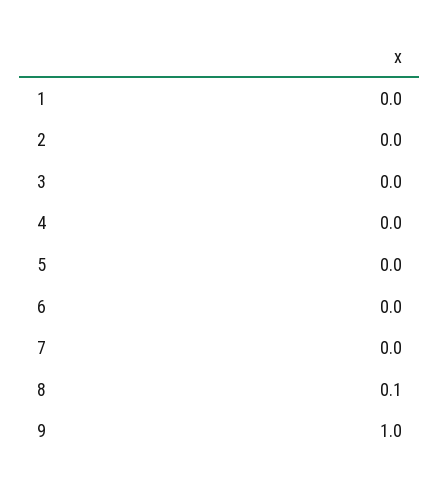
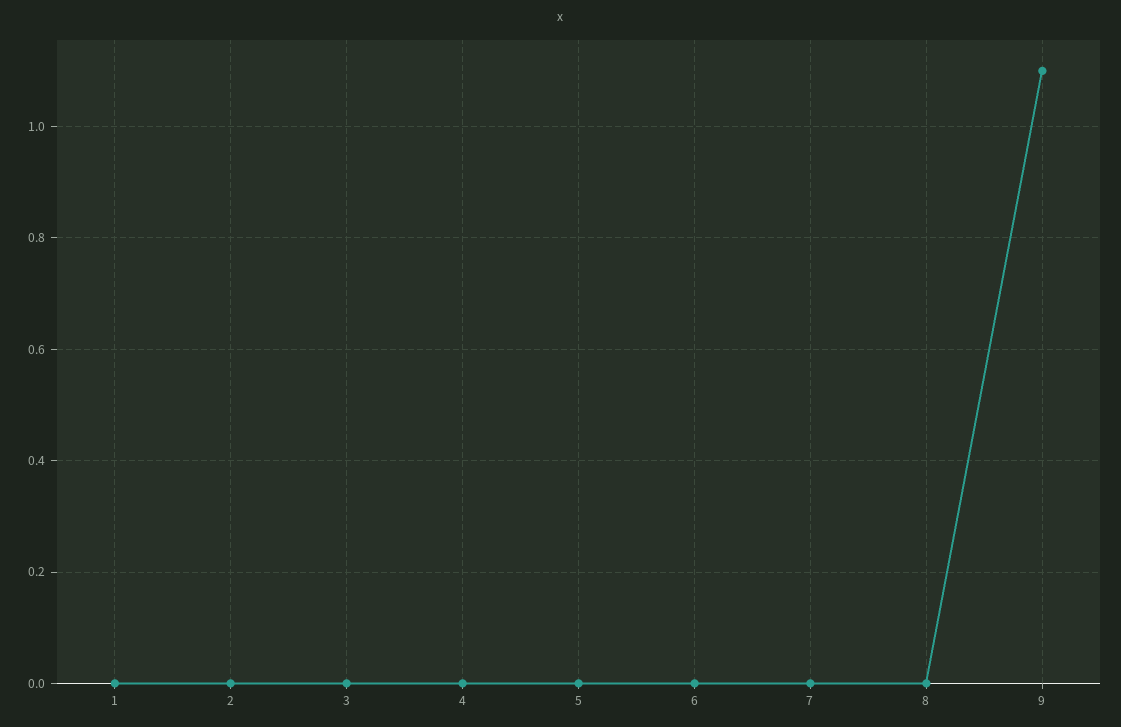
8: 0.1 -> 0
9: 1 -> 1.1

